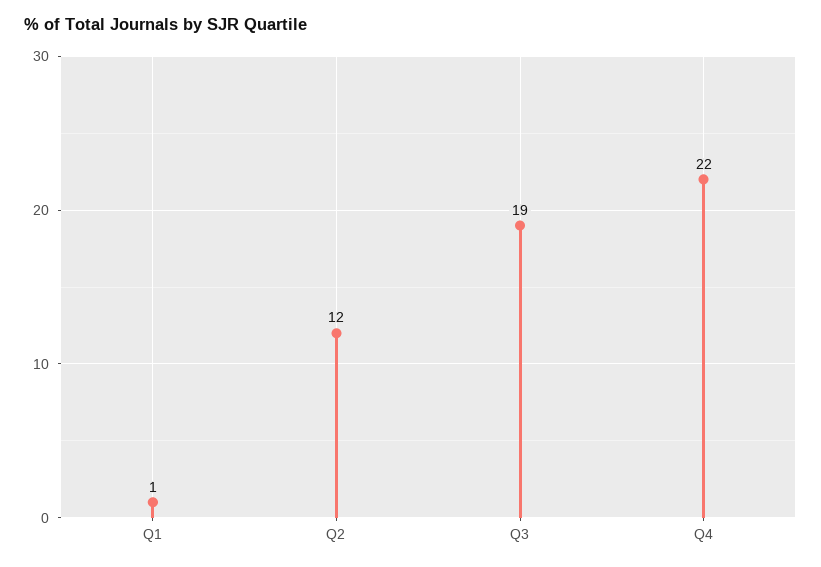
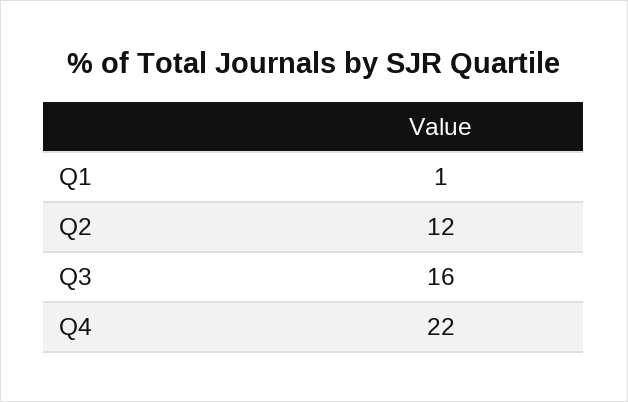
Q3: 19 -> 16

